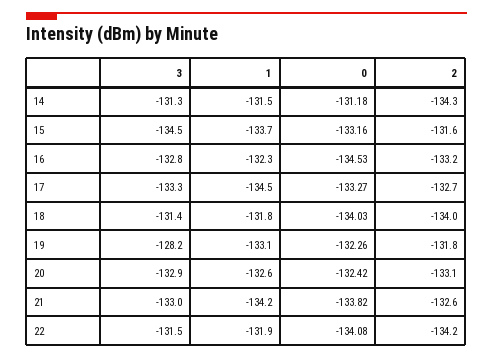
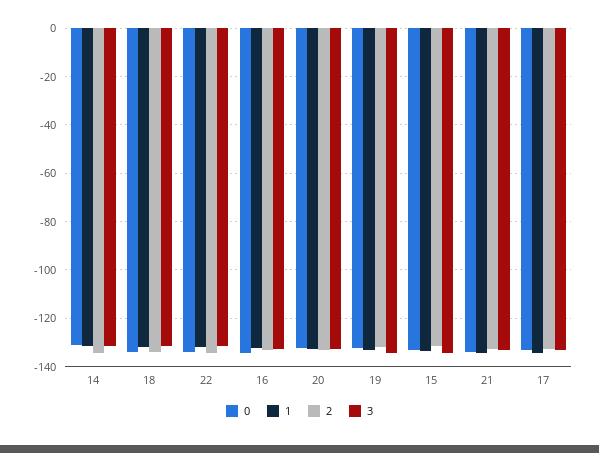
3, 19: -128.2 -> -135

